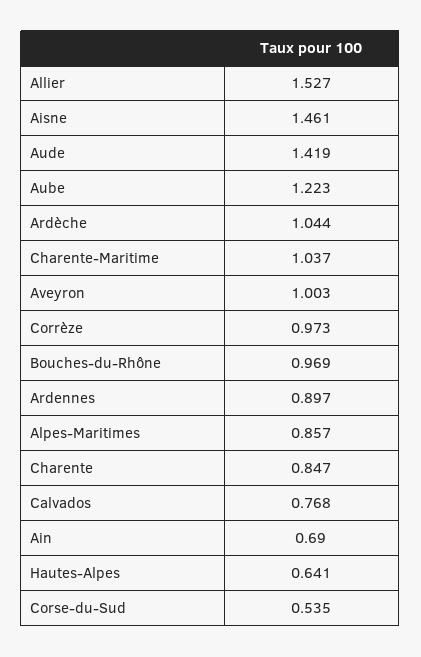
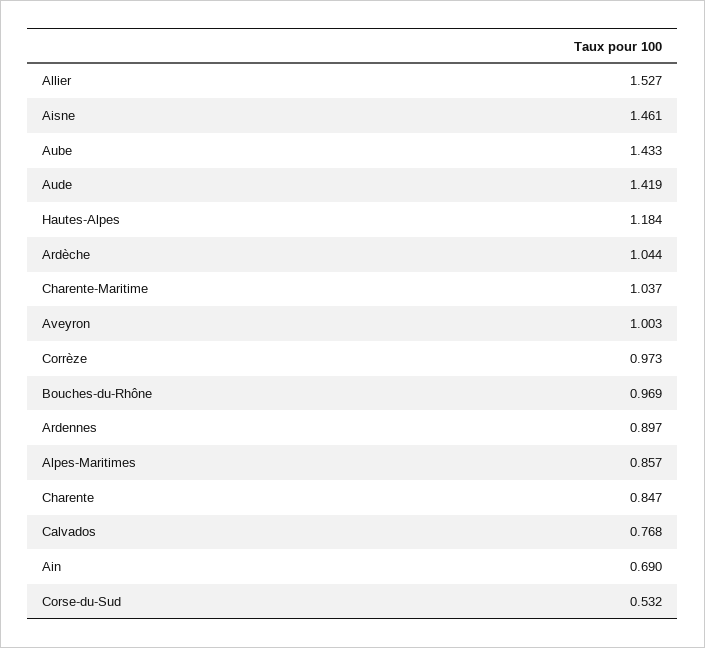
Aube: 1.223 -> 1.433
Hautes-Alpes: 0.641 -> 1.184
Corse-du-Sud: 0.535 -> 0.532

